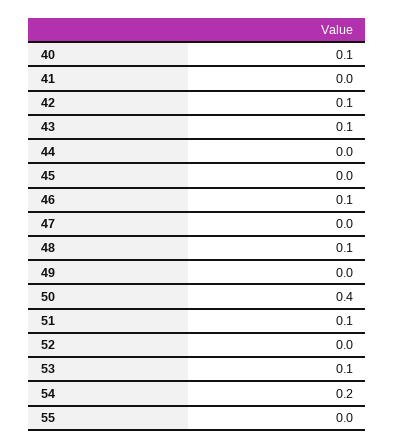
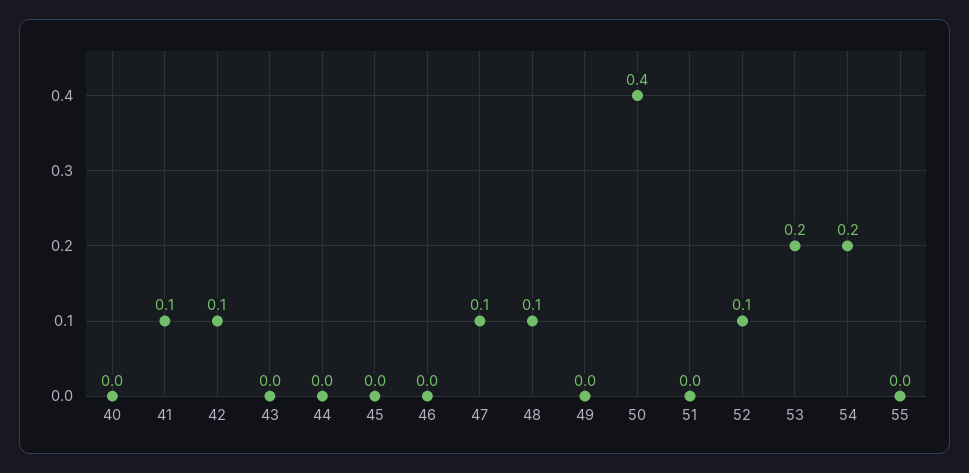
40: 0.1 -> 0
41: 0 -> 0.1
43: 0.1 -> 0
46: 0.1 -> 0
47: 0 -> 0.1
51: 0.1 -> 0
52: 0 -> 0.1
53: 0.1 -> 0.2

